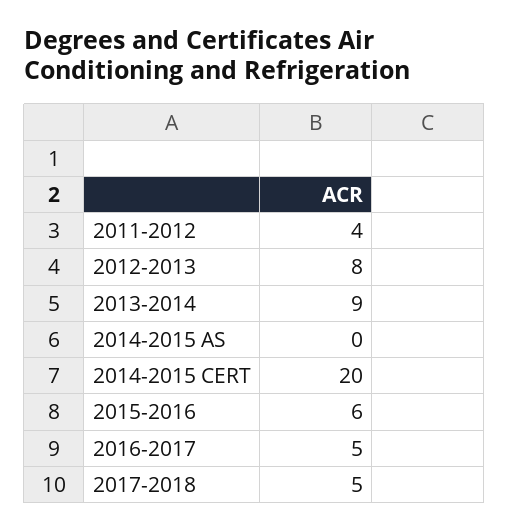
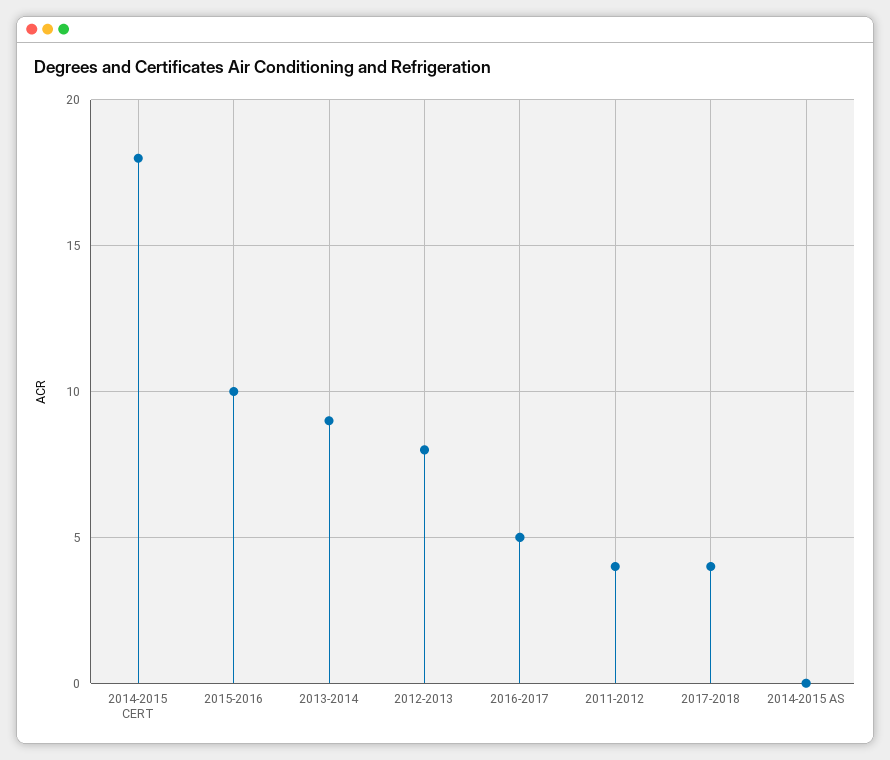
2014-2015 CERT: 20 -> 18
2015-2016: 6 -> 10
2017-2018: 5 -> 4

